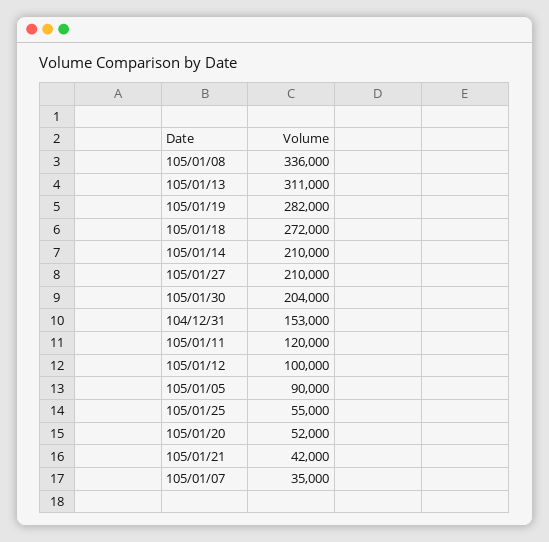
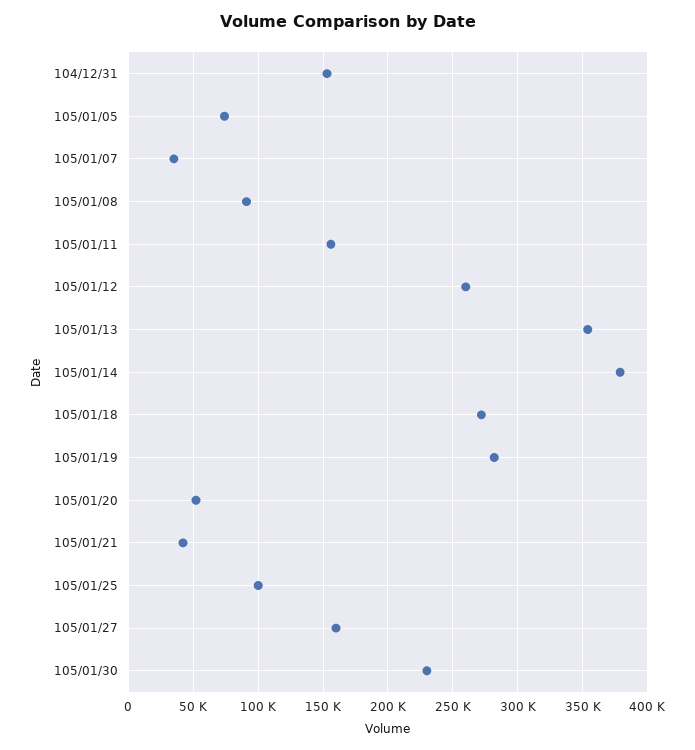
105/01/08: 336000 -> 90000
105/01/13: 311000 -> 355000
105/01/14: 210000 -> 380000
105/01/27: 210000 -> 160000
105/01/30: 204000 -> 230000
105/01/11: 120000 -> 155000
105/01/12: 100000 -> 260000
105/01/05: 90000 -> 75000
105/01/25: 55000 -> 100000

